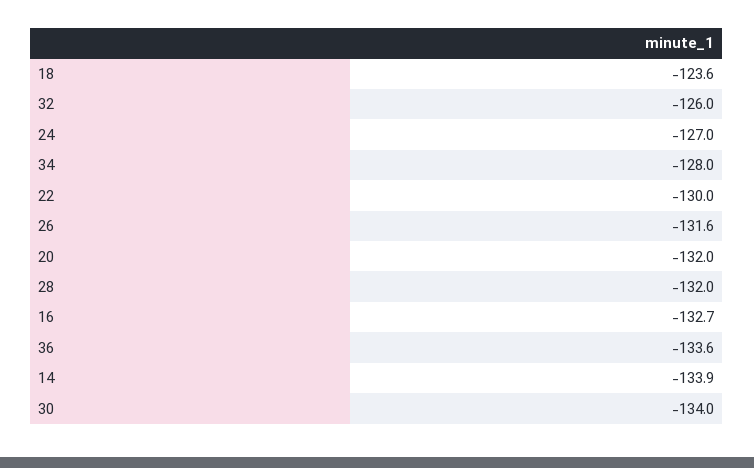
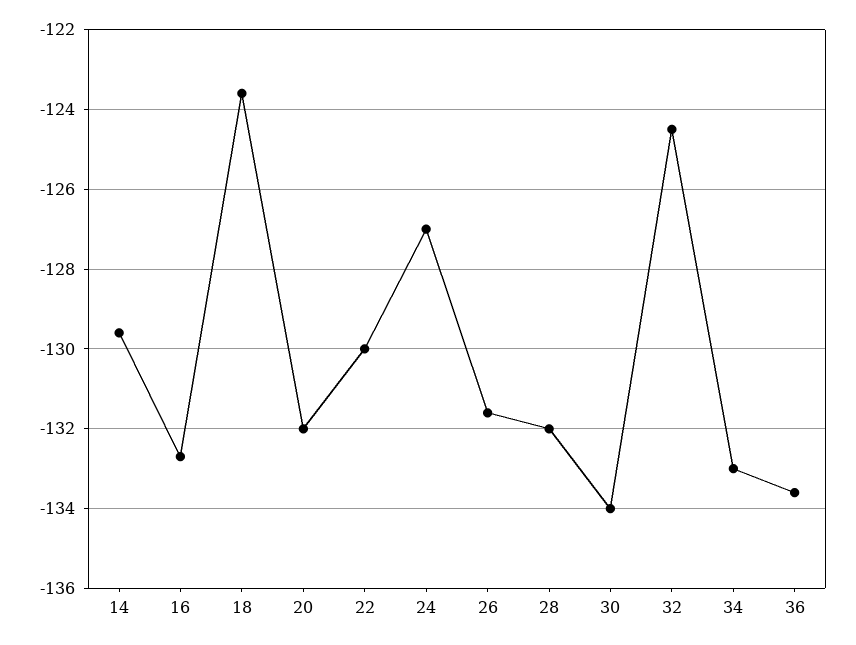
32: -126 -> -124.5
34: -128 -> -133
14: -133.9 -> -129.5

